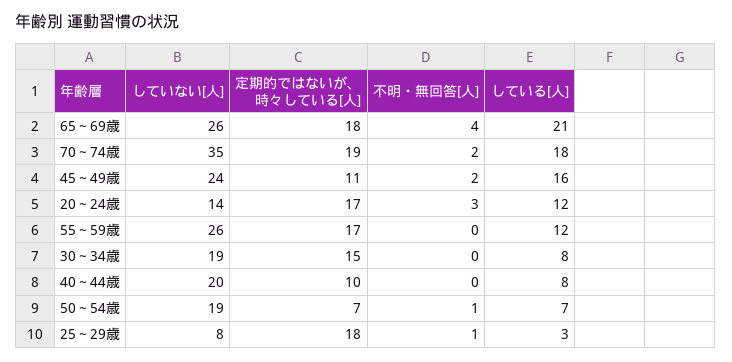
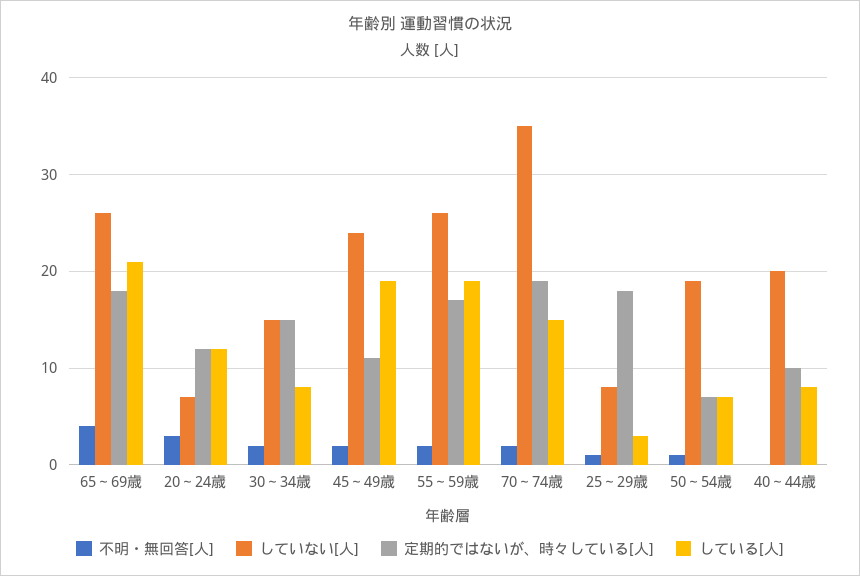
している[人], 70～74歳: 18 -> 15
している[人], 45～49歳: 16 -> 19
していない[人], 20～24歳: 14 -> 7
定期的ではないが、時々している[人], 20～24歳: 17 -> 12
不明・無回答[人], 55～59歳: 0 -> 2
している[人], 55～59歳: 12 -> 19
していない[人], 30～34歳: 19 -> 15
不明・無回答[人], 30～34歳: 0 -> 2

